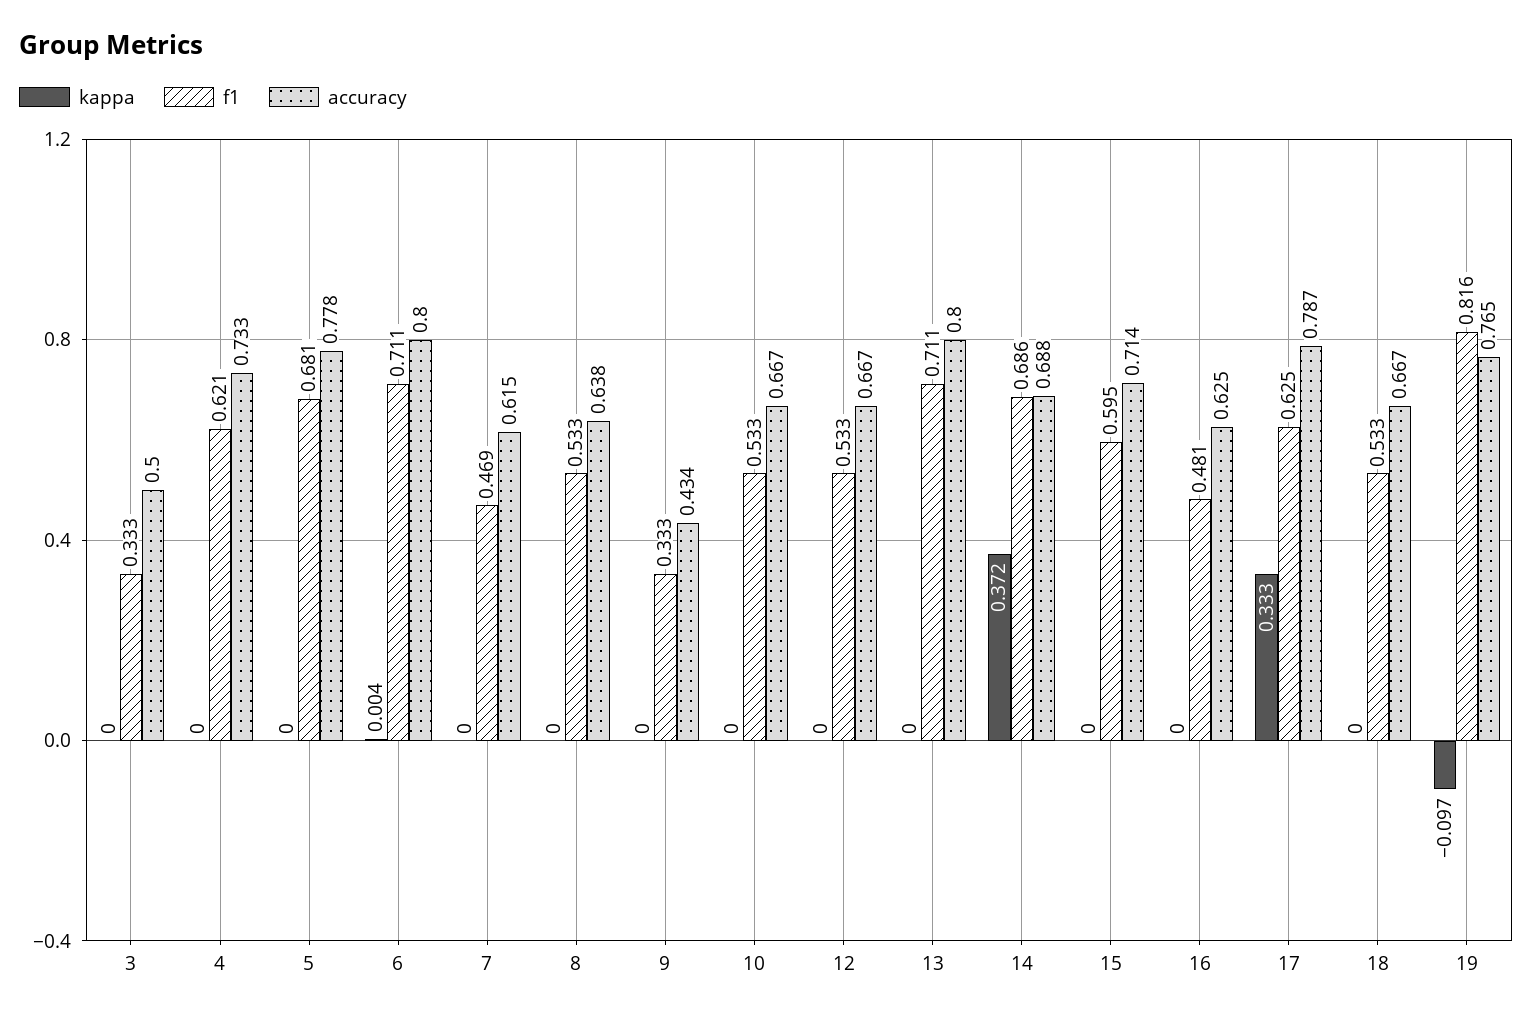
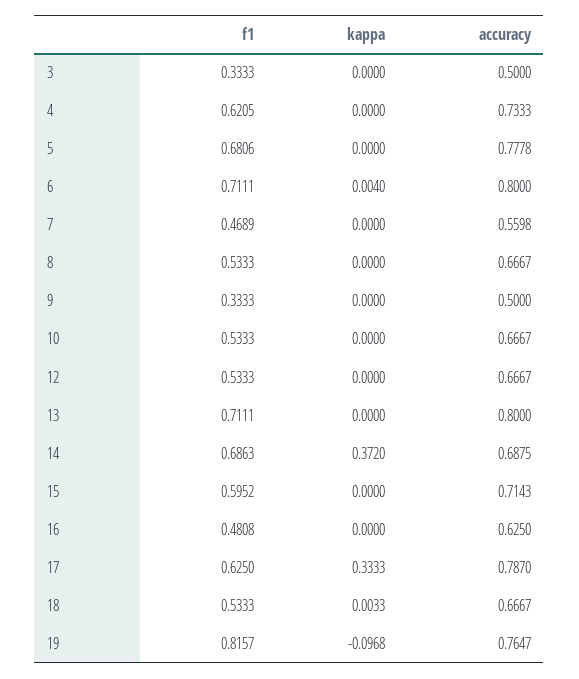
accuracy, 7: 0.615 -> 0.5598
accuracy, 8: 0.638 -> 0.6667
accuracy, 9: 0.434 -> 0.5
kappa, 18: 0 -> 0.0033

